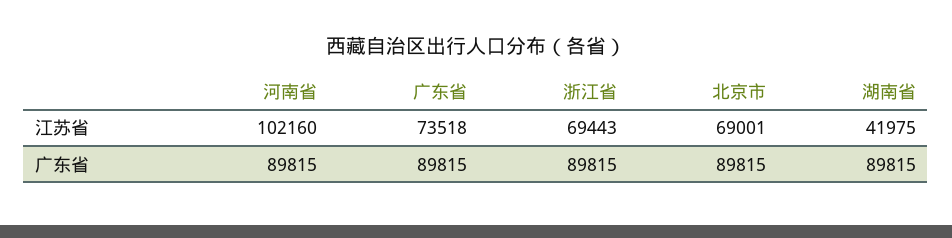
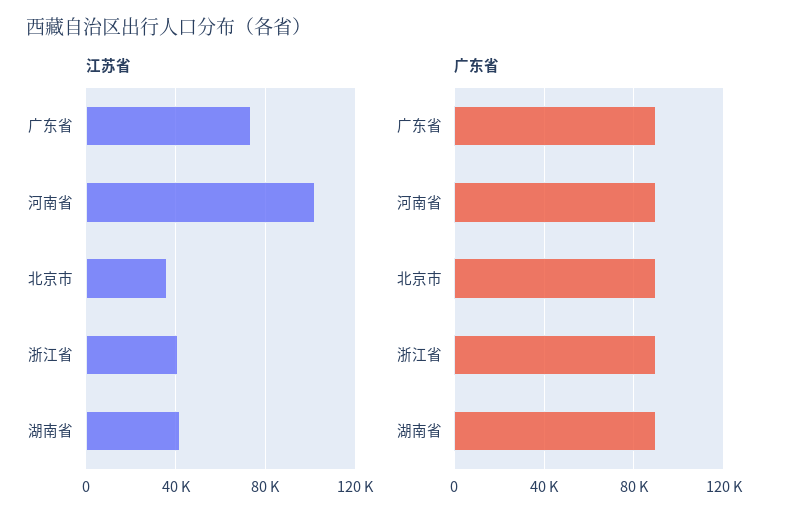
江苏省, 浙江省: 69443 -> 40000
江苏省, 北京市: 69001 -> 35000

